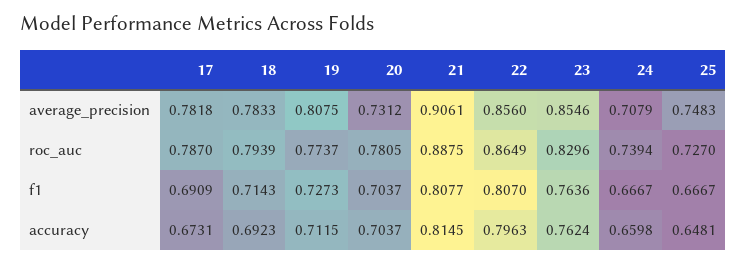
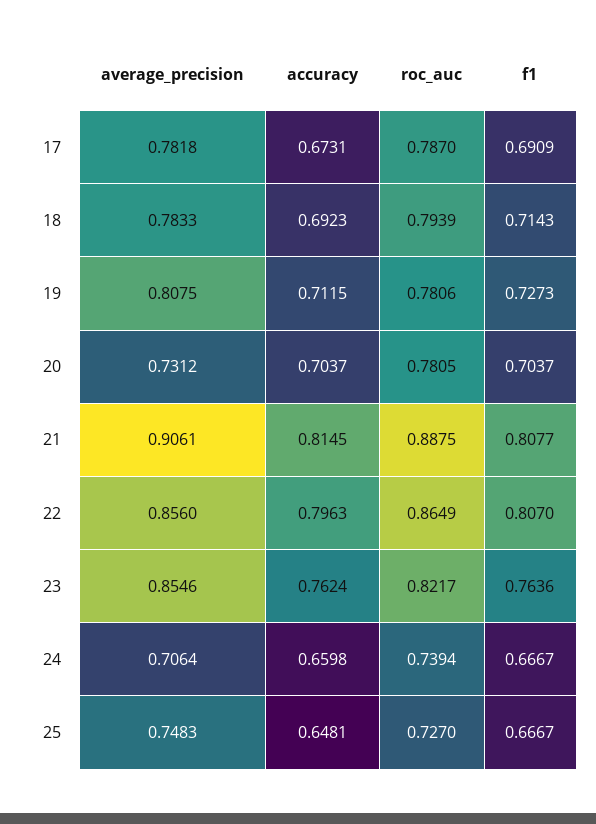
24, average_precision: 0.7079 -> 0.7064
19, roc_auc: 0.7737 -> 0.7806
23, roc_auc: 0.8296 -> 0.8217

